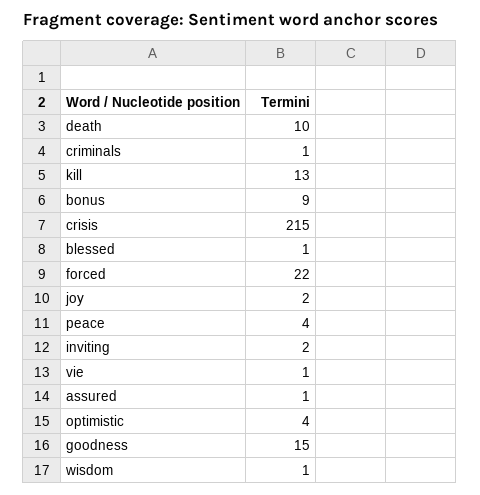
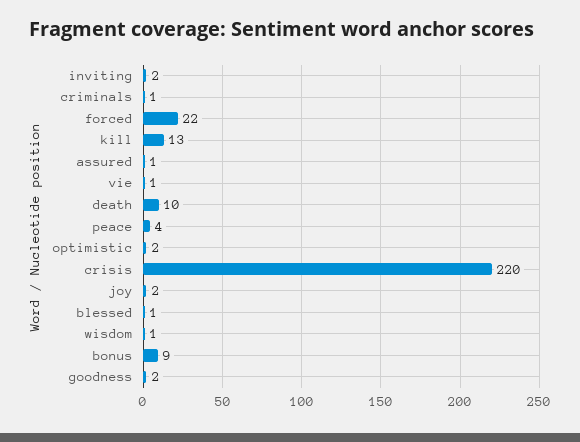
crisis: 215 -> 220
optimistic: 4 -> 2
goodness: 15 -> 2

